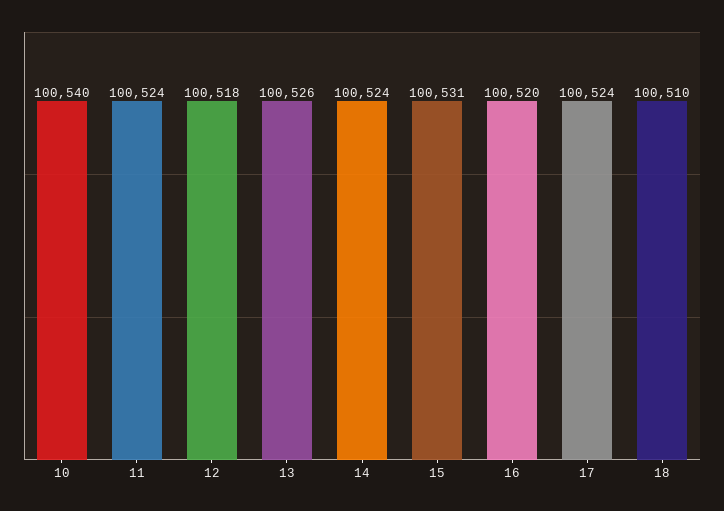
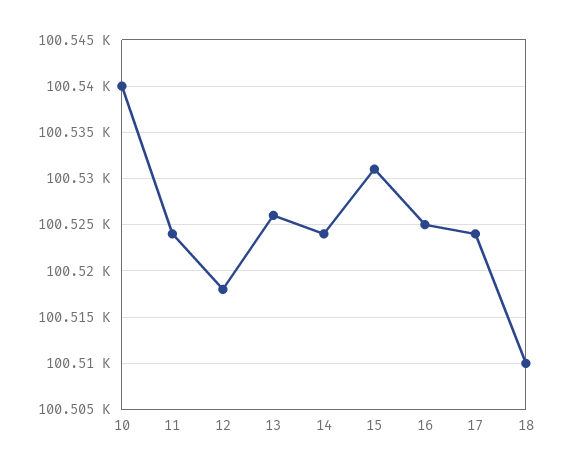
16: 100520 -> 100525

